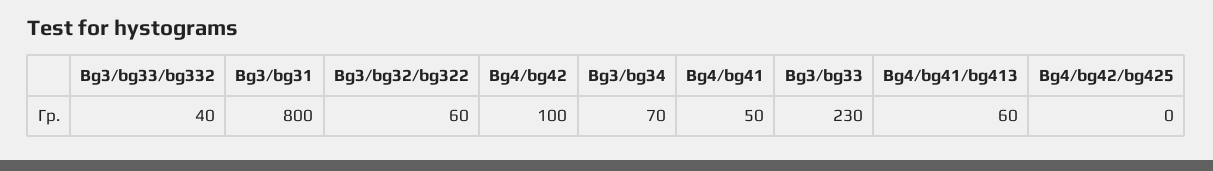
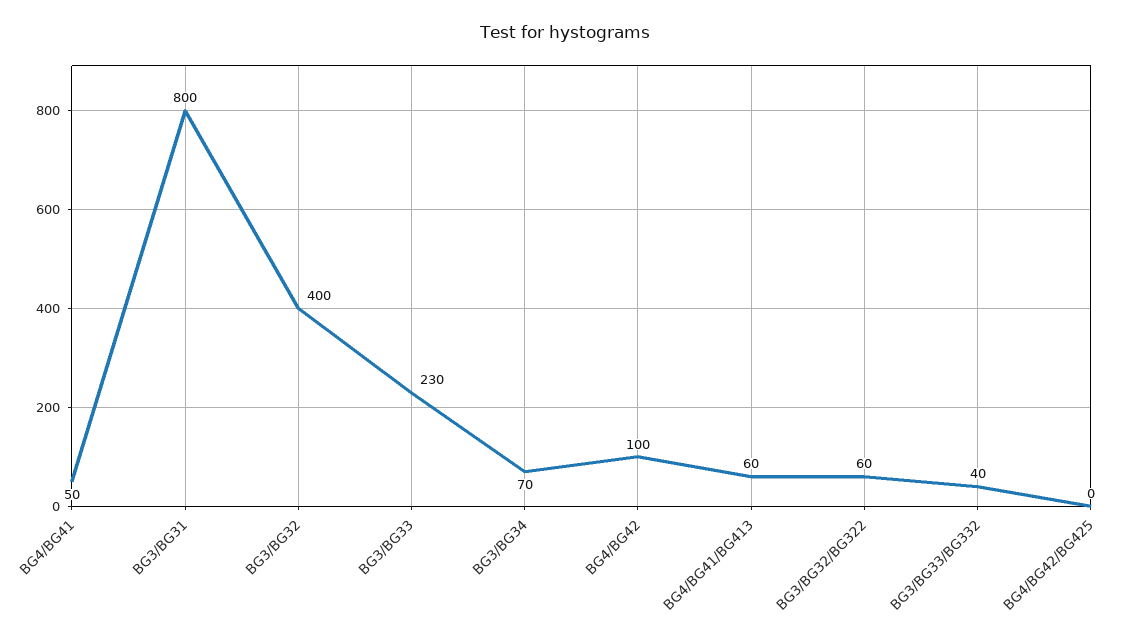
BG3/BG32: none -> 400

